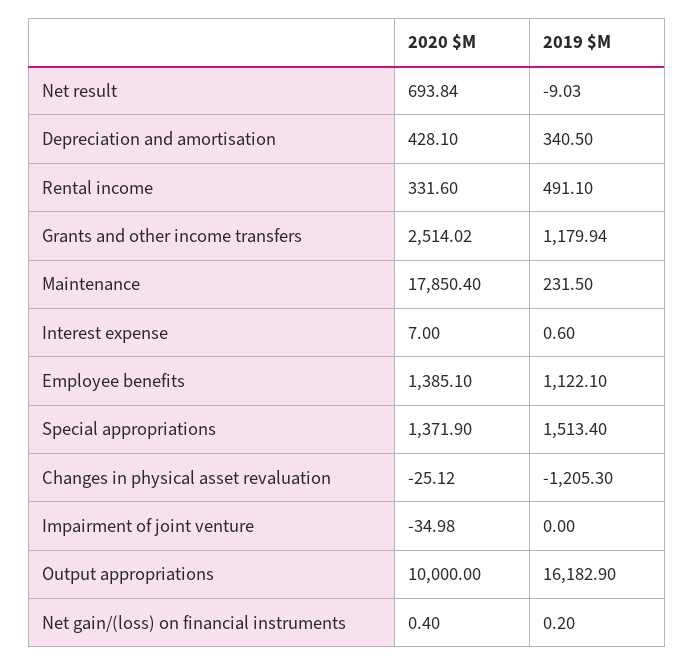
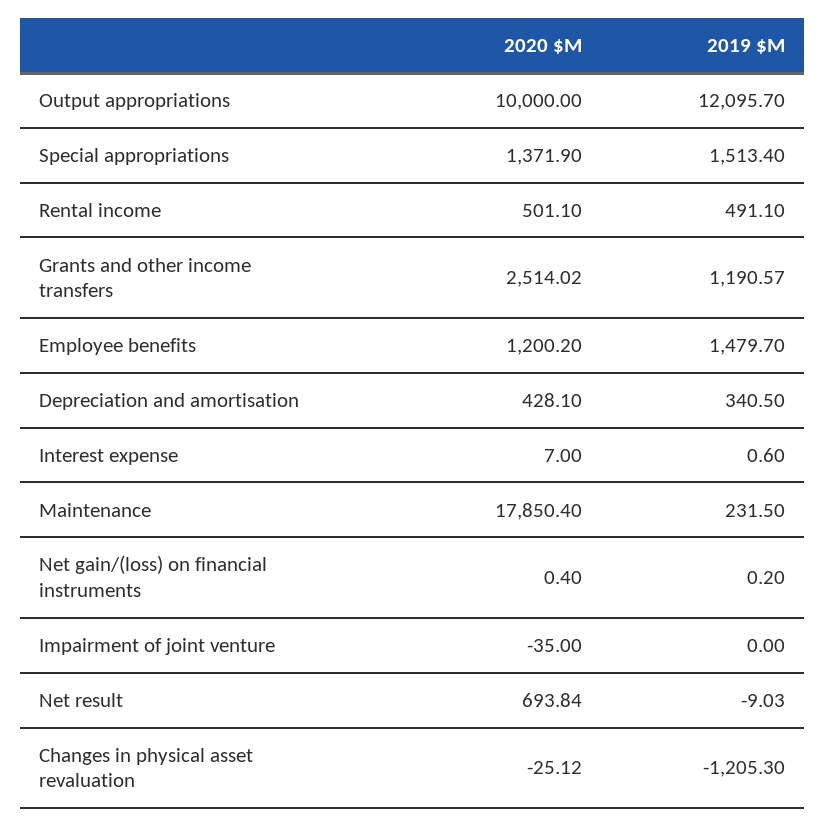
2020 $M, Rental income: 331.6 -> 501.1
2019 $M, Grants and other income transfers: 1179.94 -> 1190.57
2020 $M, Employee benefits: 1385.1 -> 1200.2
2019 $M, Employee benefits: 1122.1 -> 1479.7
2020 $M, Impairment of joint venture: -34.98 -> -35
2019 $M, Output appropriations: 16182.9 -> 12095.7

